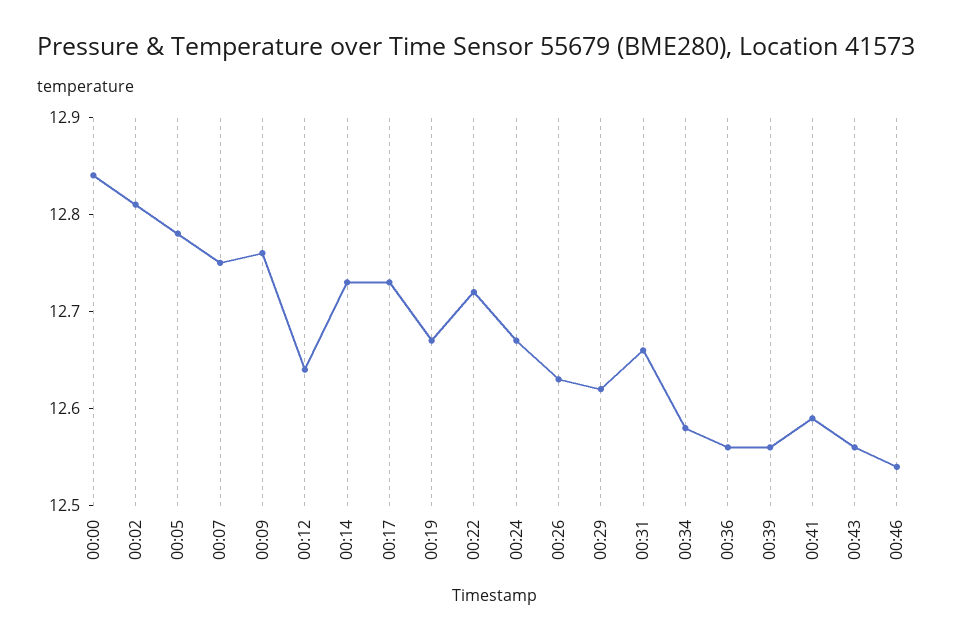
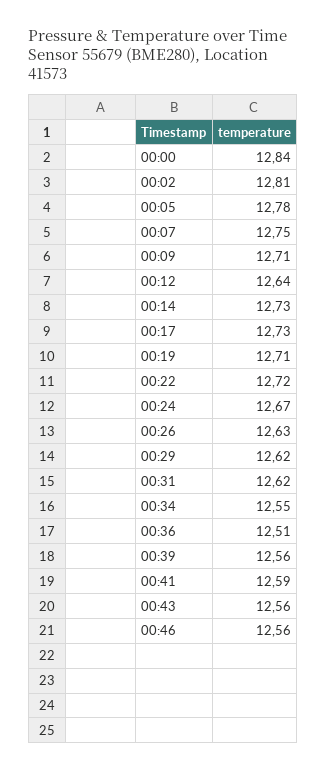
00:09: 12.76 -> 12.71
00:19: 12.67 -> 12.71
00:31: 12.66 -> 12.62
00:34: 12.58 -> 12.55
00:36: 12.56 -> 12.51
00:46: 12.54 -> 12.56

